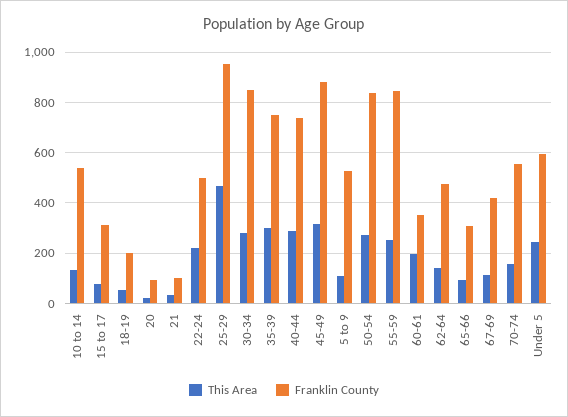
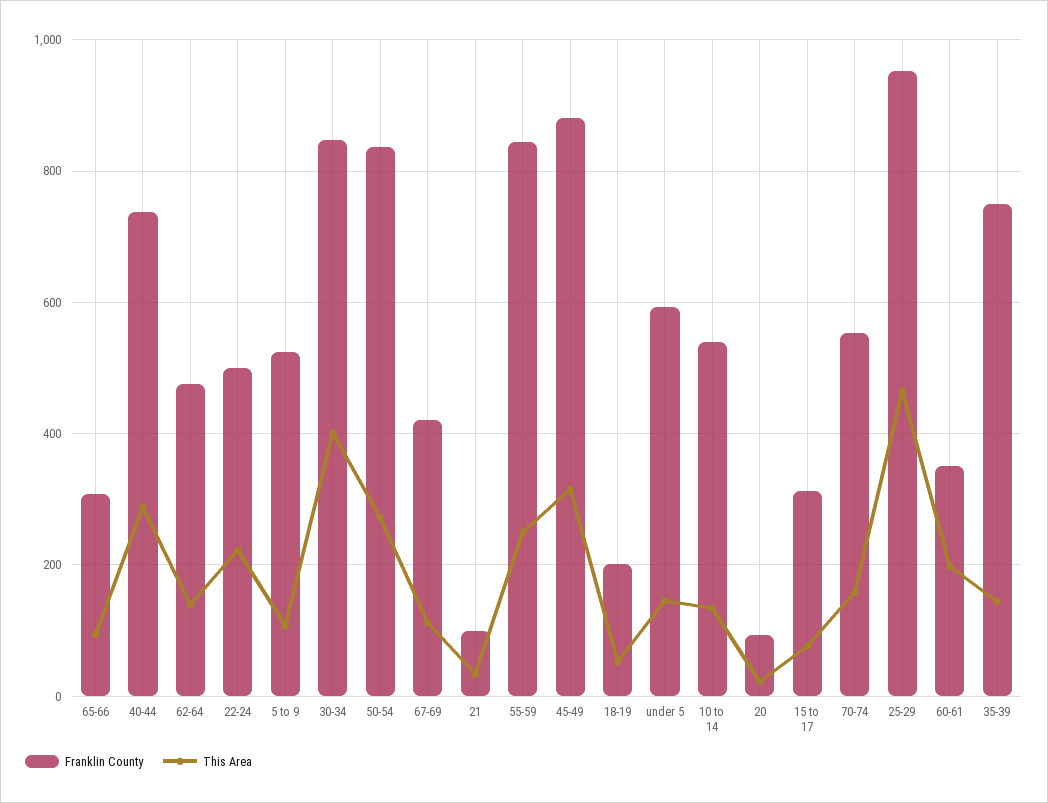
This Area, 30-34: 275 -> 400
This Area, 35-39: 300 -> 140
This Area, Under 5: 250 -> 140

